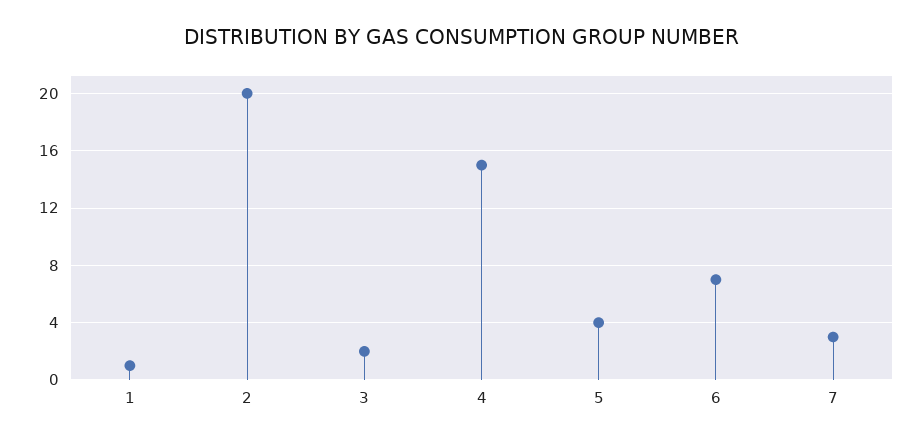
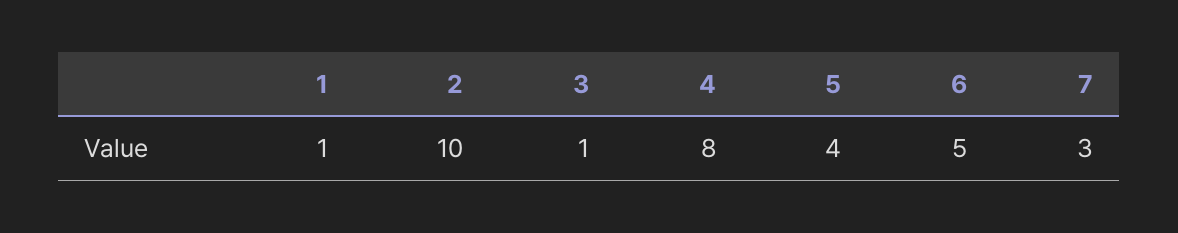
2: 20 -> 10
3: 2 -> 1
4: 15 -> 8
6: 7 -> 5

